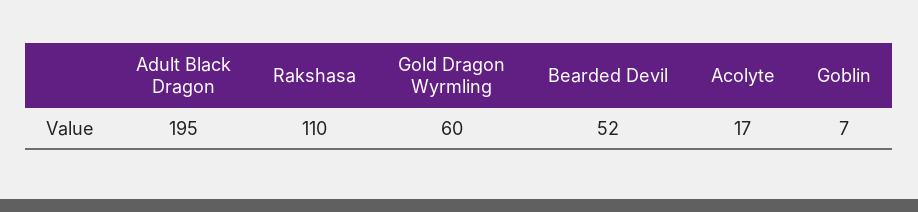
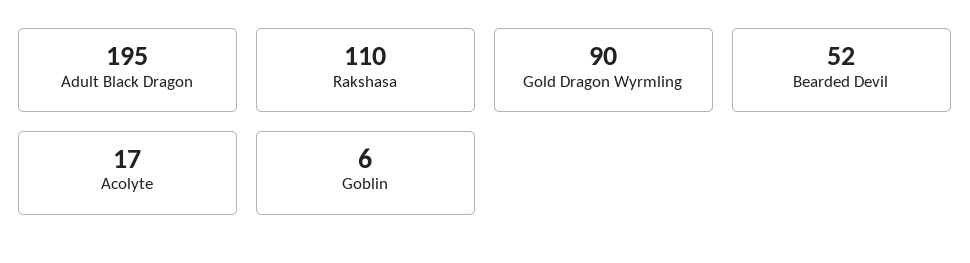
Gold Dragon Wyrmling: 60 -> 90
Goblin: 7 -> 6

